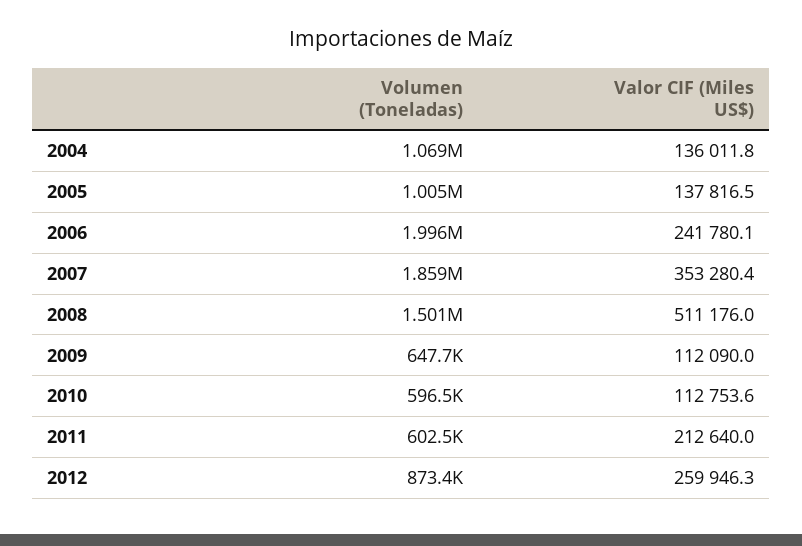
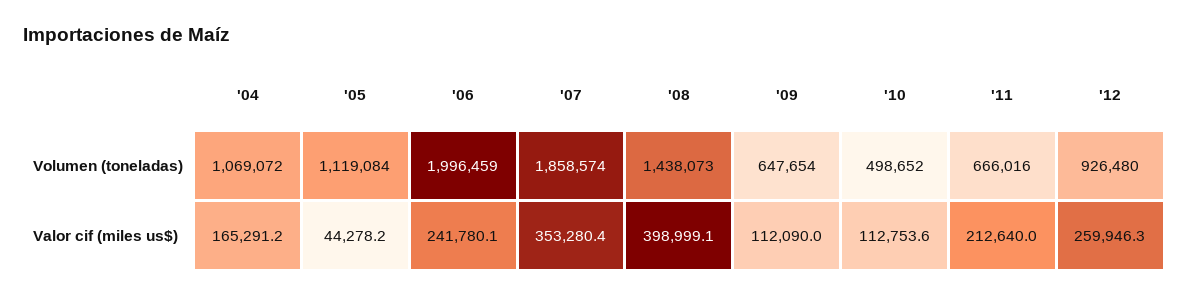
Valor CIF (Miles US$), 2004: 136011.8 -> 165291.2
Volumen (Toneladas), 2005: 1005000 -> 1119084
Valor CIF (Miles US$), 2005: 137816.5 -> 44278.2
Volumen (Toneladas), 2008: 1501000 -> 1438073
Valor CIF (Miles US$), 2008: 511176 -> 398999.1
Volumen (Toneladas), 2010: 596500 -> 498652
Volumen (Toneladas), 2011: 602500 -> 666016
Volumen (Toneladas), 2012: 873400 -> 926480

